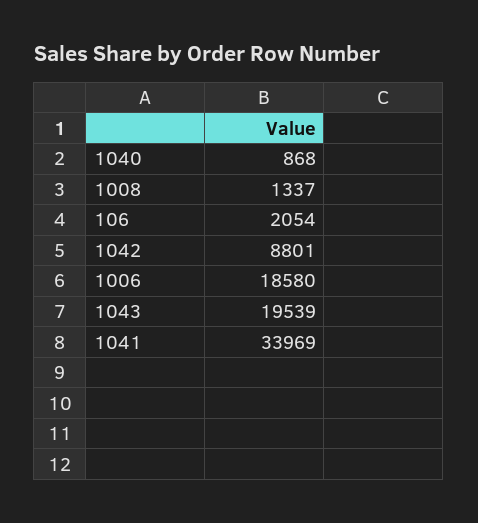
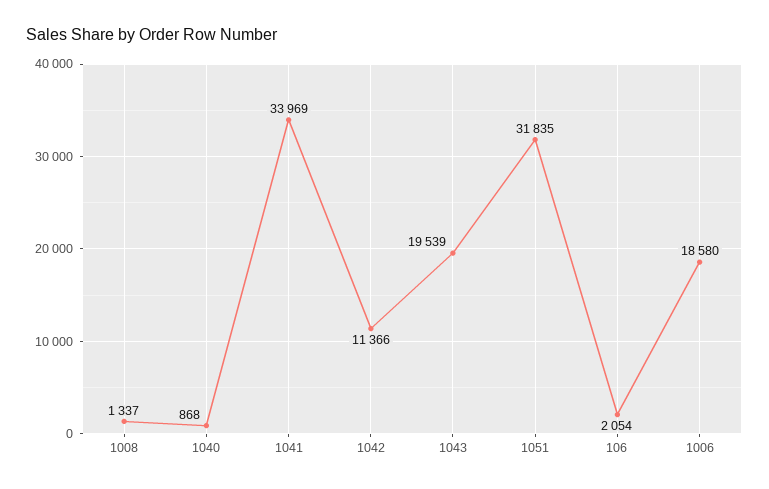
1042: 8801 -> 11366
1051: none -> 31835

